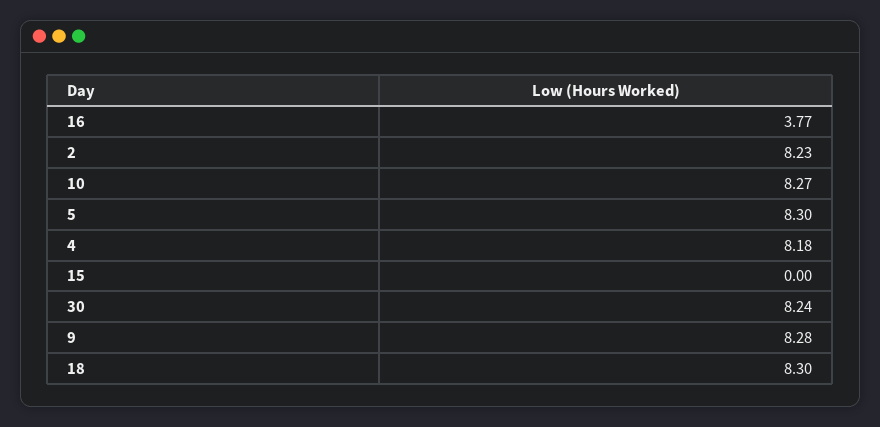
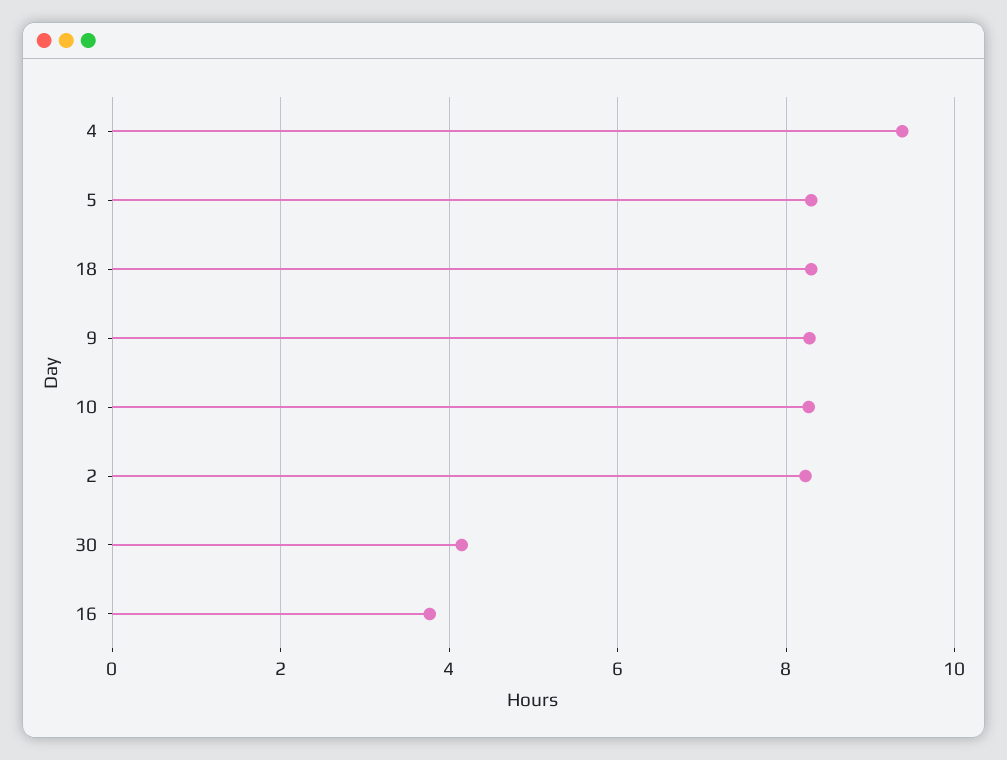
4: 8.18 -> 9.4
15: 0 -> none
30: 8.24 -> 4.2

